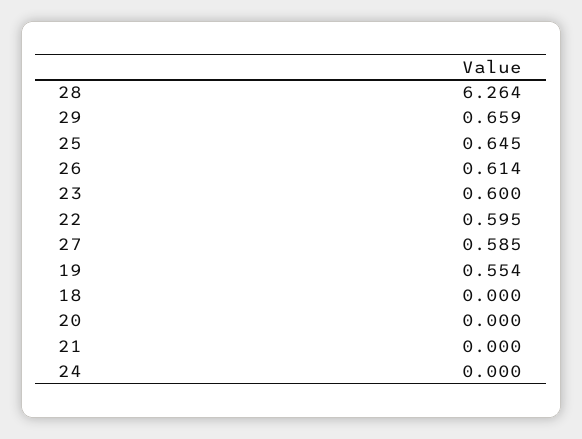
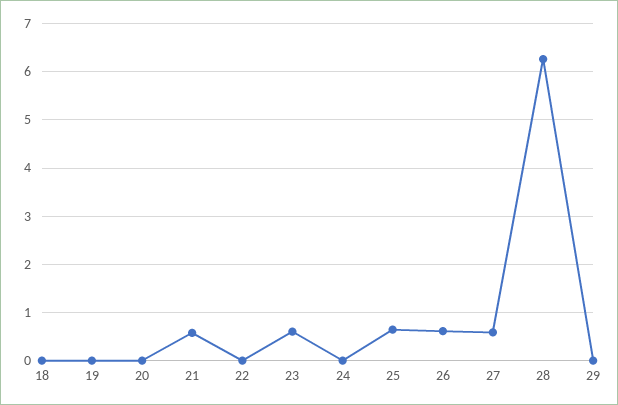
29: 0.659 -> 0
22: 0.595 -> 0
19: 0.554 -> 0
21: 0 -> 0.6

